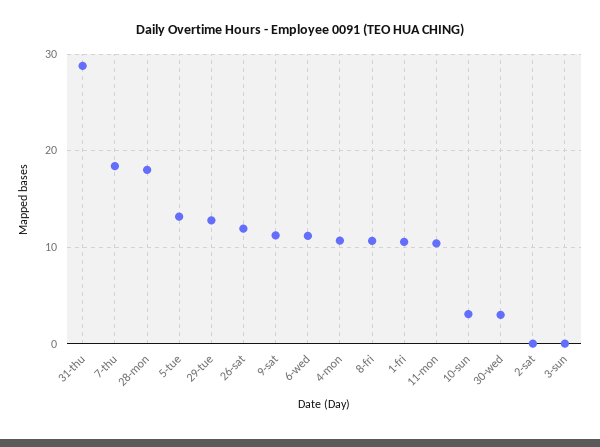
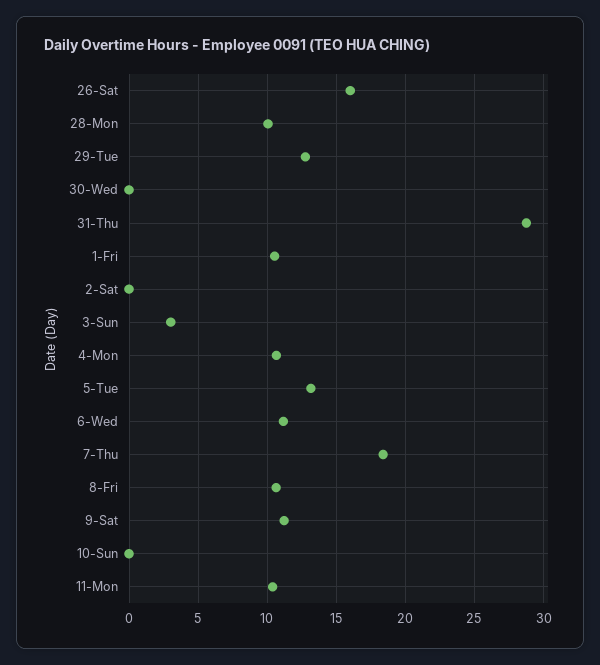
28-mon: 18 -> 10
26-sat: 12 -> 16
10-sun: 3 -> 0
30-wed: 3 -> 0
3-sun: 0 -> 3

